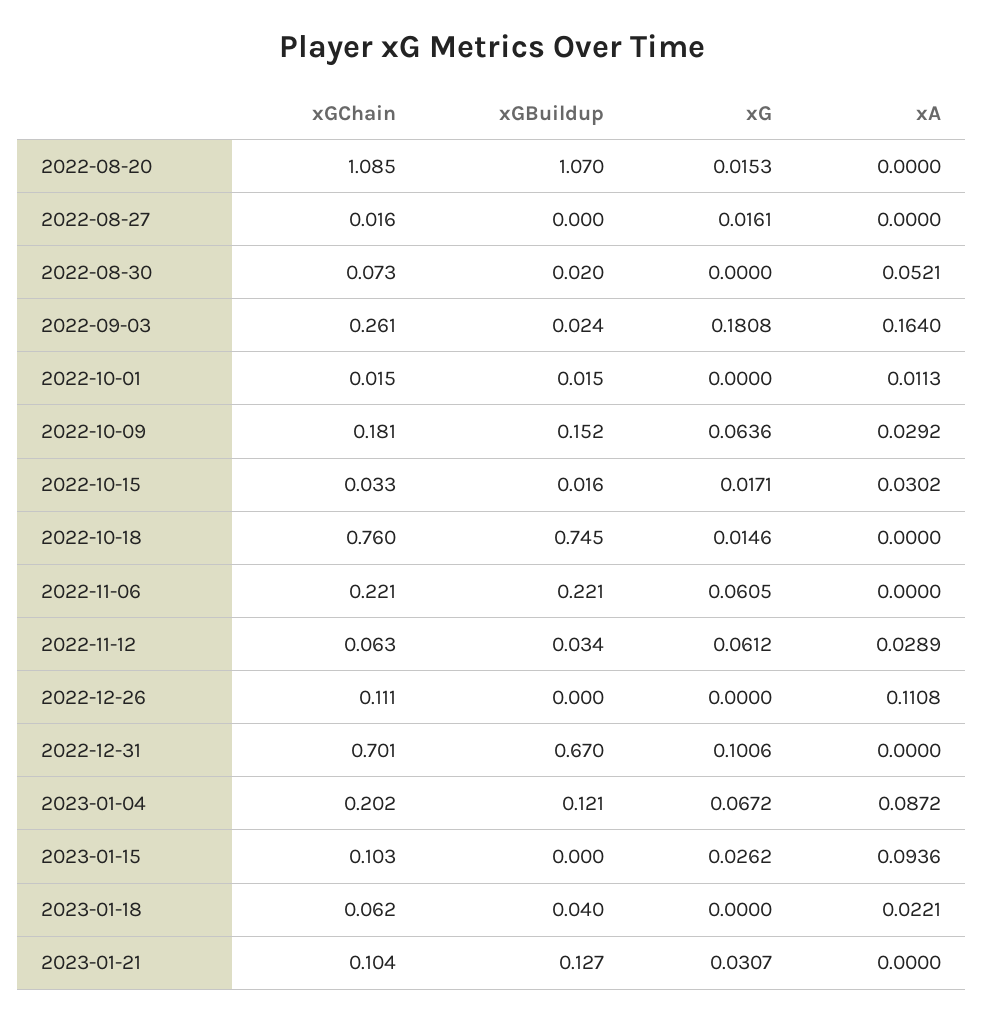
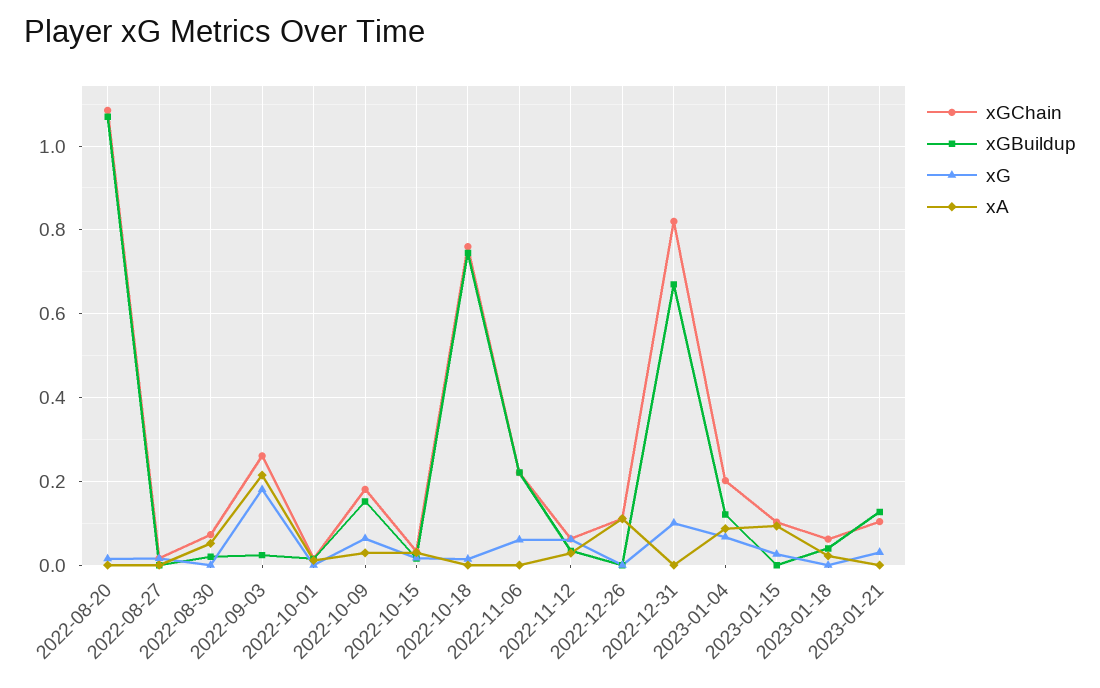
xA, 2022-09-03: 0.164 -> 0.22
xGChain, 2022-12-31: 0.701 -> 0.82

